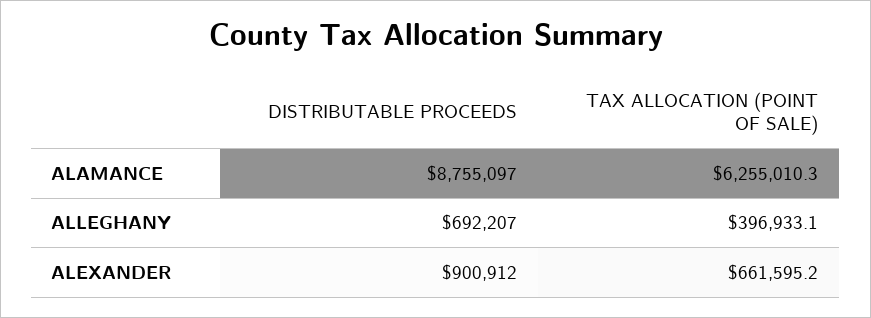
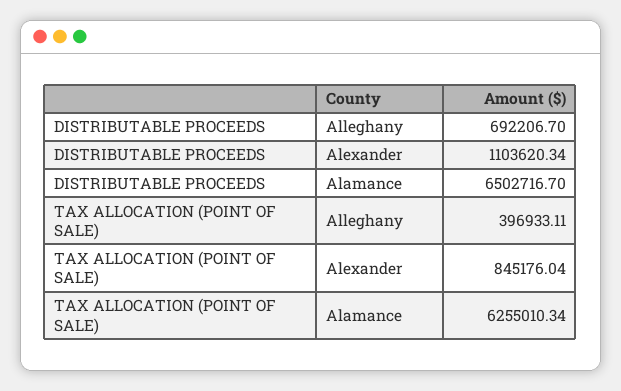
DISTRIBUTABLE PROCEEDS, ALAMANCE: 8755097 -> 6502716.7
DISTRIBUTABLE PROCEEDS, ALEXANDER: 900912 -> 1103620.34
TAX ALLOCATION (POINT OF SALE), ALEXANDER: 661595.2 -> 845176.04

